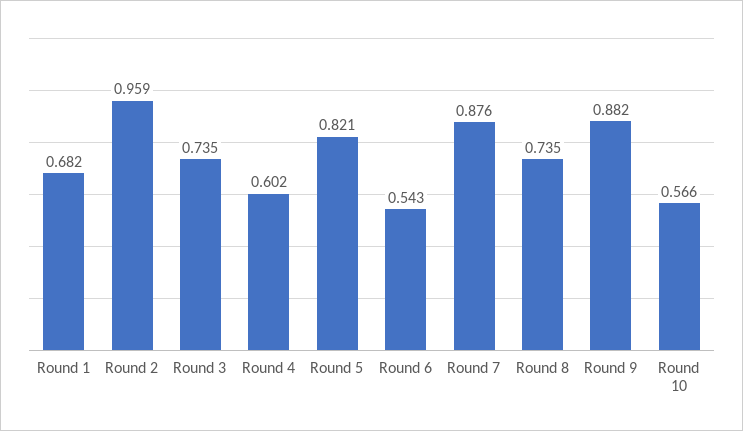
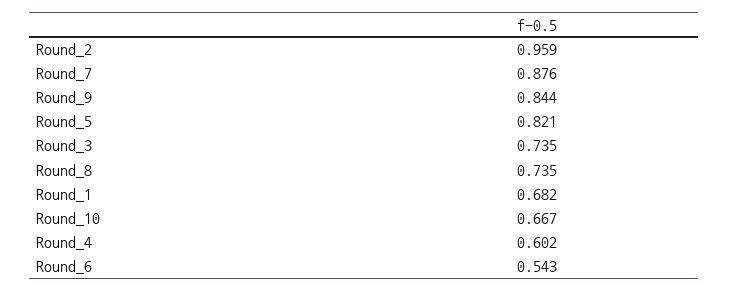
Round 9: 0.882 -> 0.844
Round 10: 0.566 -> 0.667

